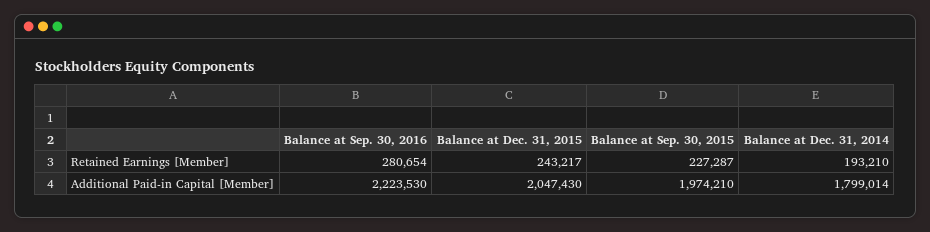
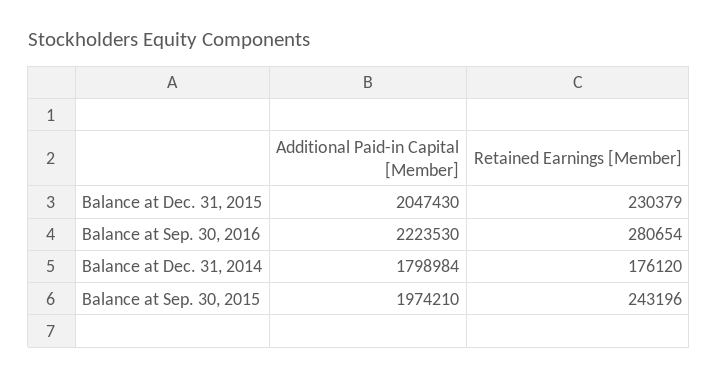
Balance at Dec. 31, 2015, Retained Earnings [Member]: 243217 -> 230379
Balance at Sep. 30, 2015, Retained Earnings [Member]: 227287 -> 243196
Balance at Dec. 31, 2014, Retained Earnings [Member]: 193210 -> 176120
Balance at Dec. 31, 2014, Additional Paid-in Capital [Member]: 1799014 -> 1798984

